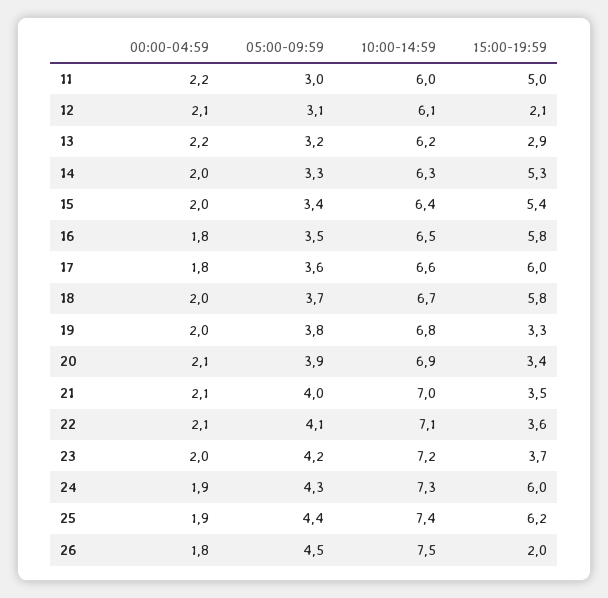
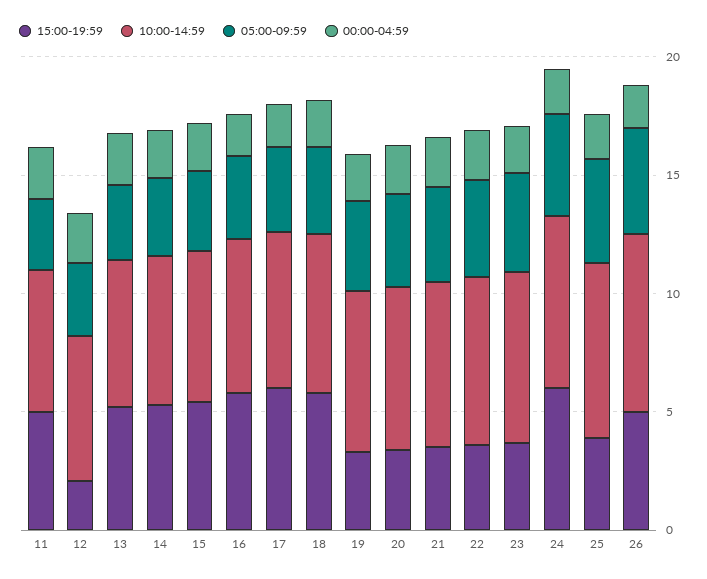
15:00-19:59, 13: 2.9 -> 5
15:00-19:59, 25: 6.2 -> 4
15:00-19:59, 26: 2 -> 5

